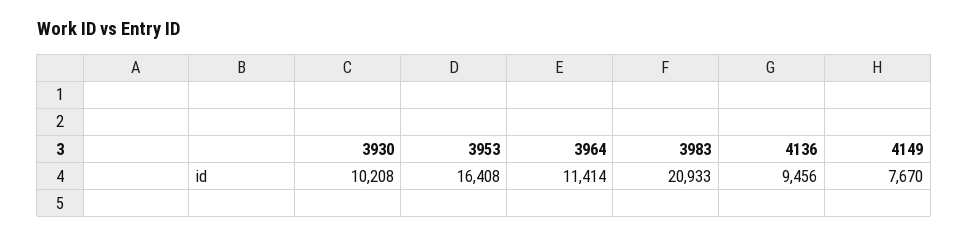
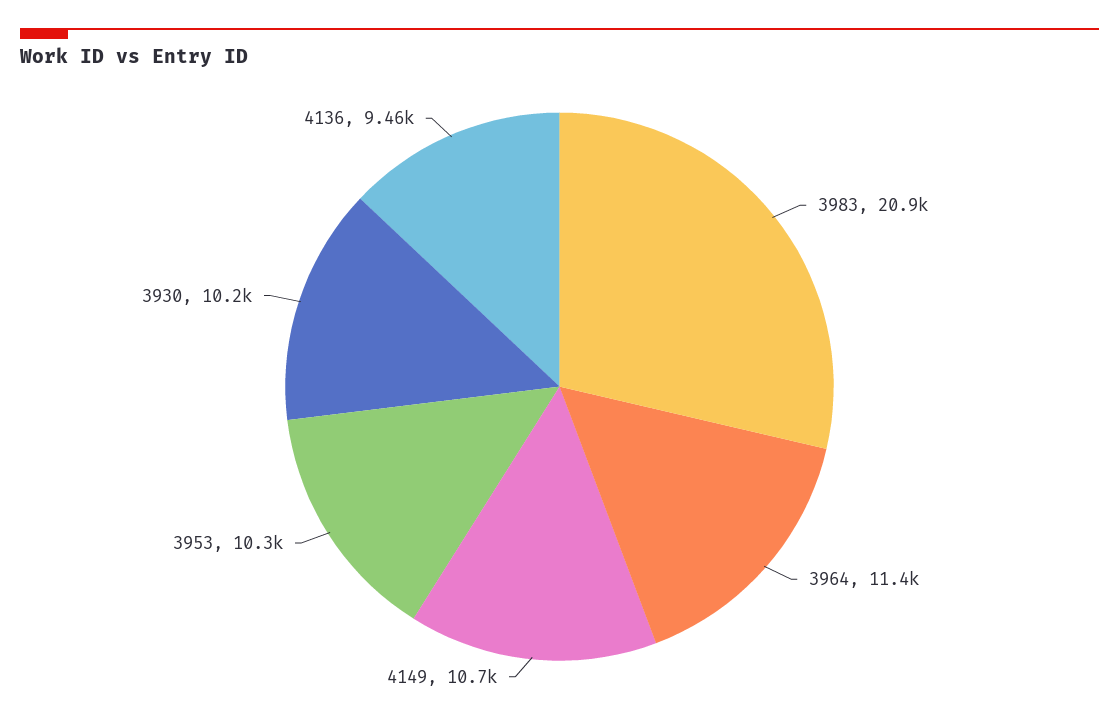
3953: 16408 -> 10300
4149: 7670 -> 10700

